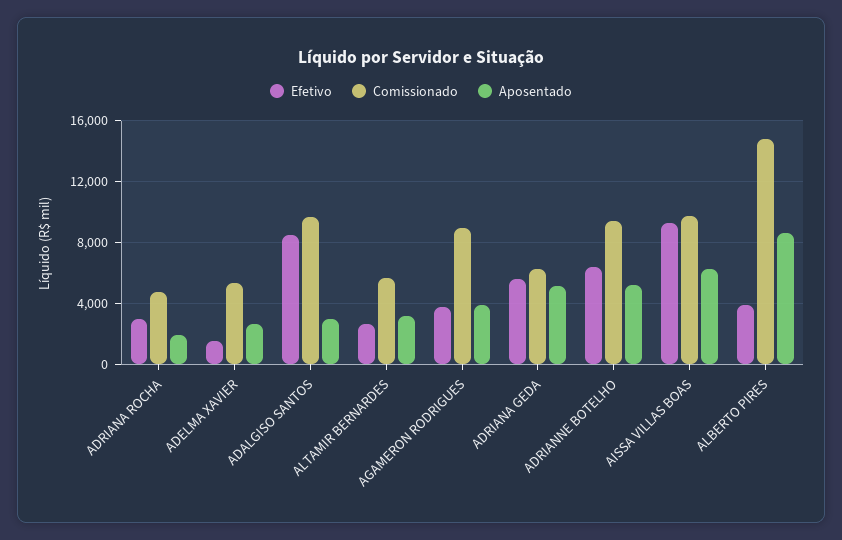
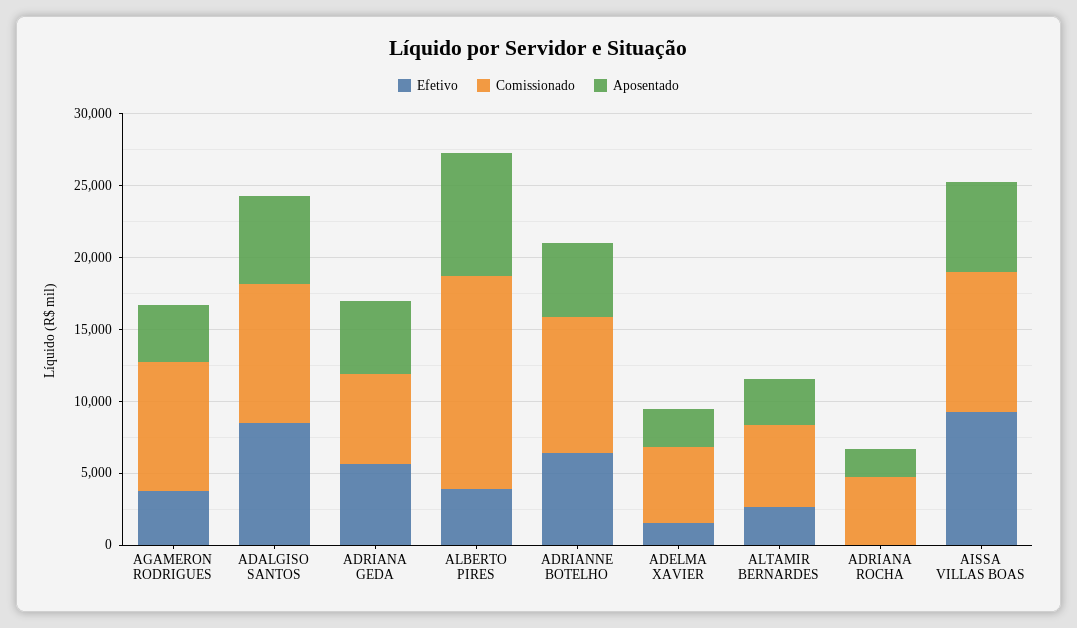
Efetivo, ADRIANA ROCHA: 3000 -> 0
Aposentado, ADALGISO SANTOS: 3000 -> 6000

